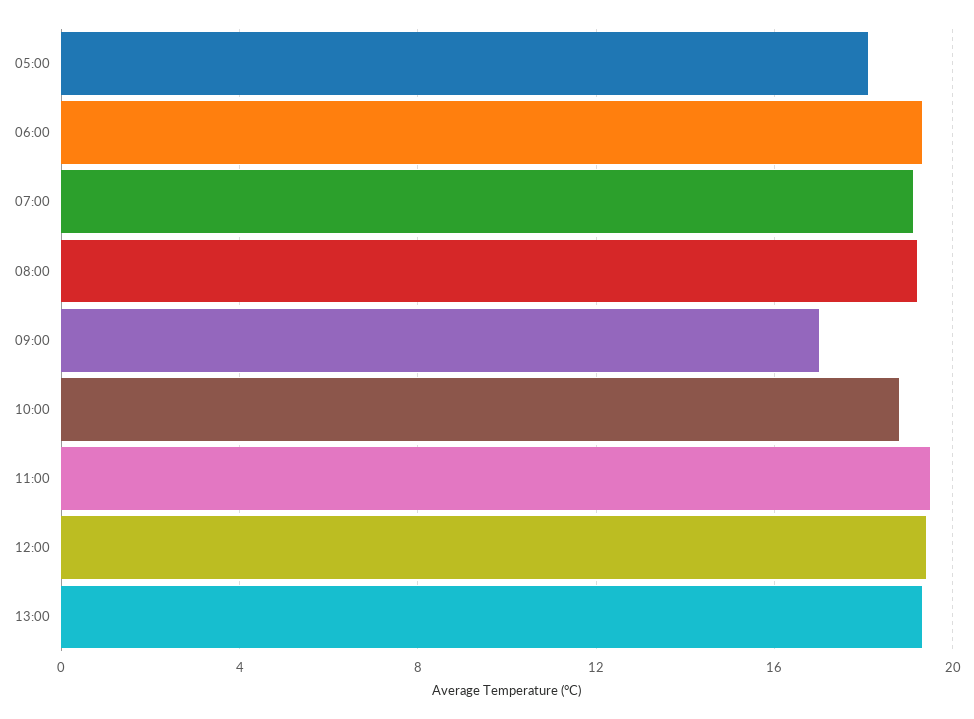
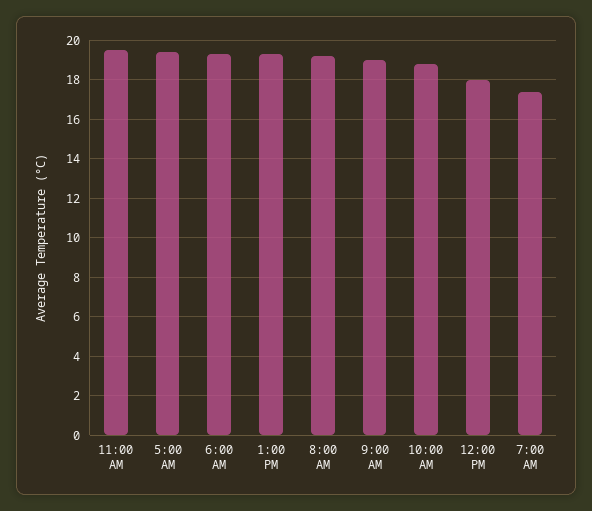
05:00: 18 -> 19.5
07:00: 19 -> 17.5
09:00: 17 -> 19
12:00: 19.5 -> 18

